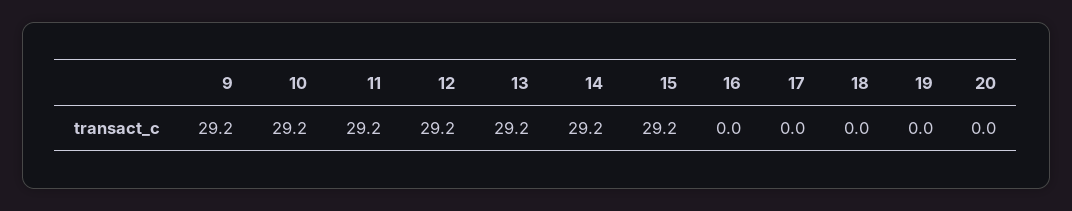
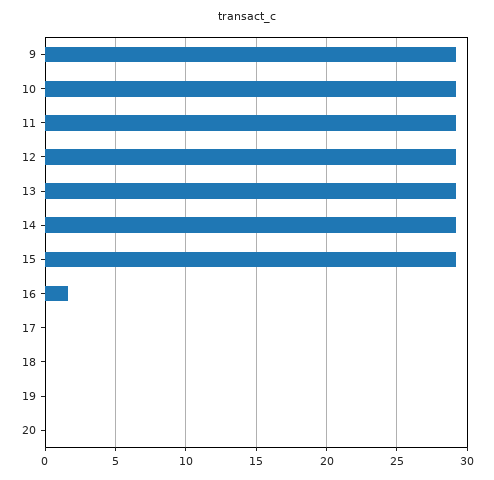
16: 0 -> 1.5

